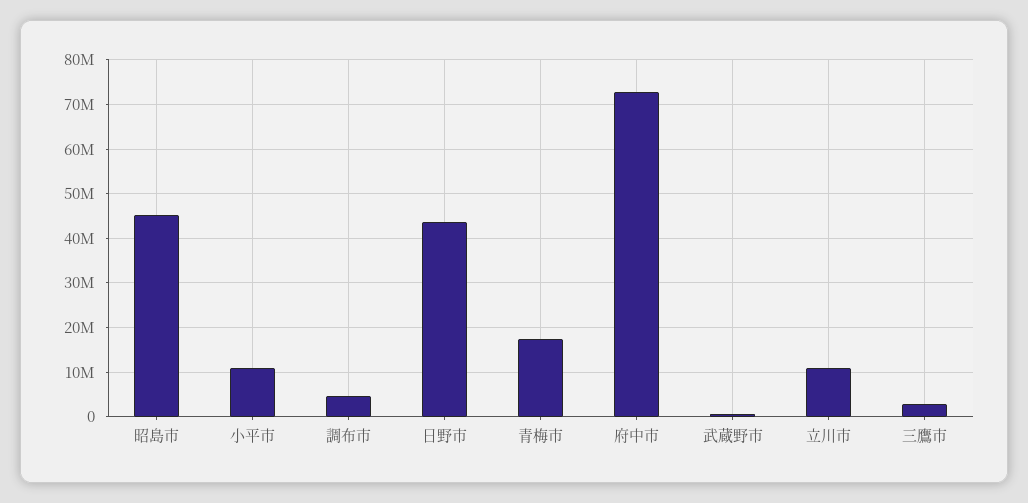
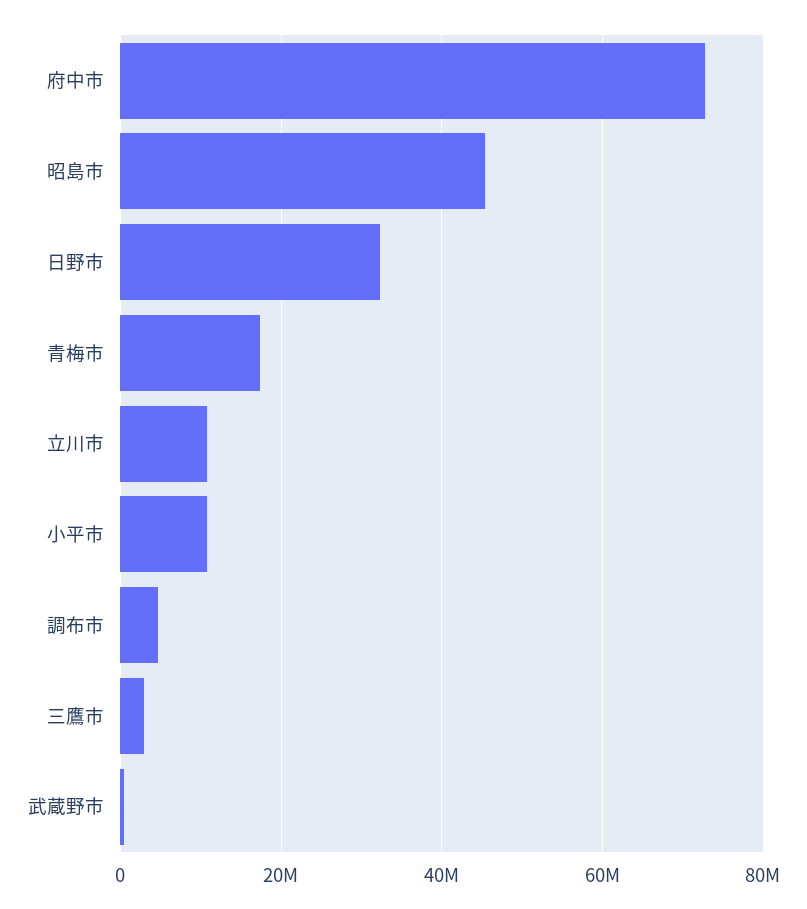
日野市: 44000000 -> 32000000

